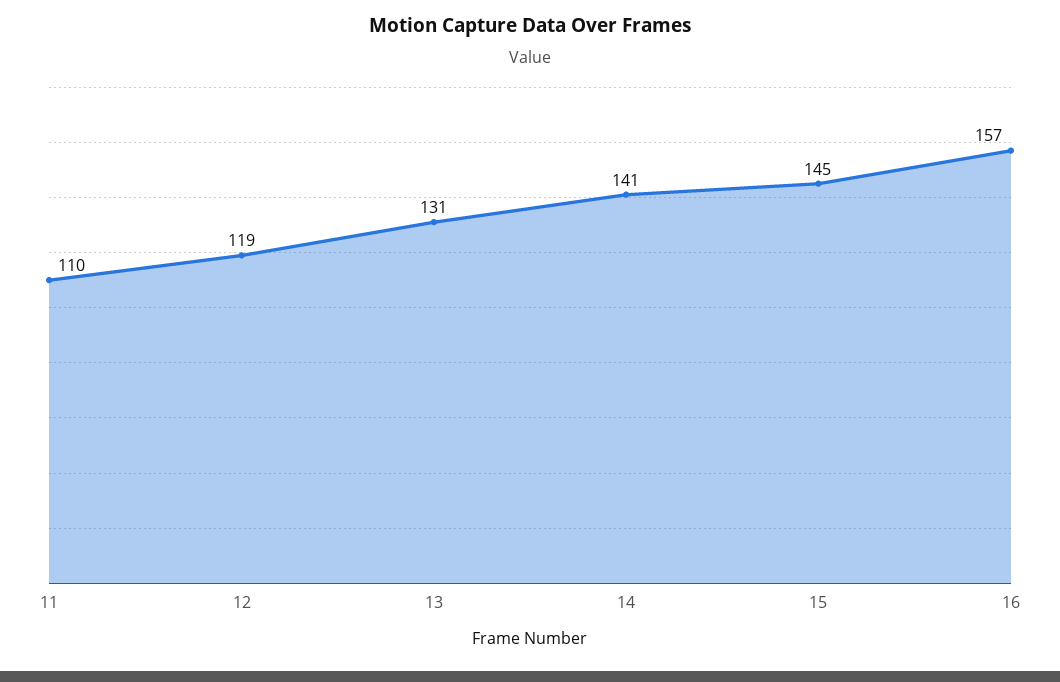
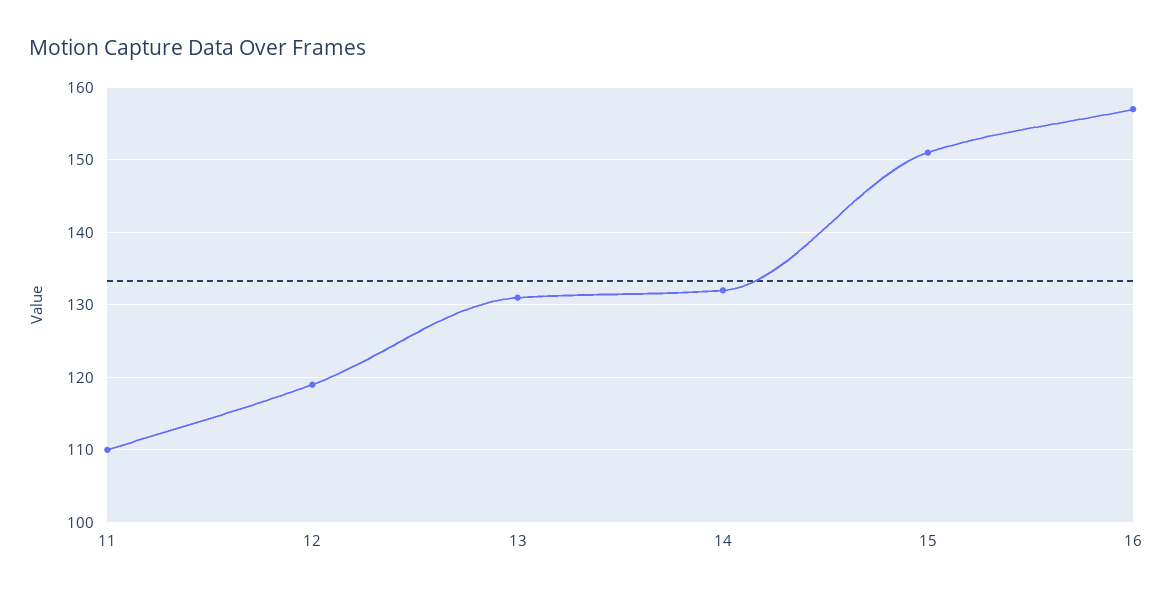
14: 141 -> 132
15: 145 -> 151

